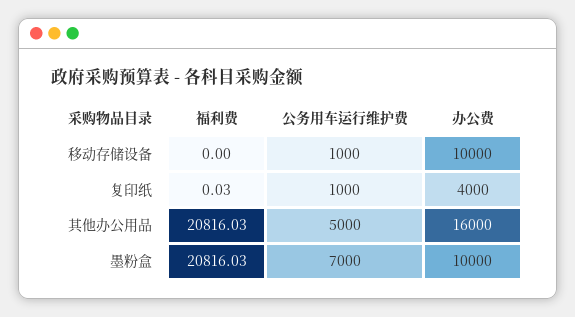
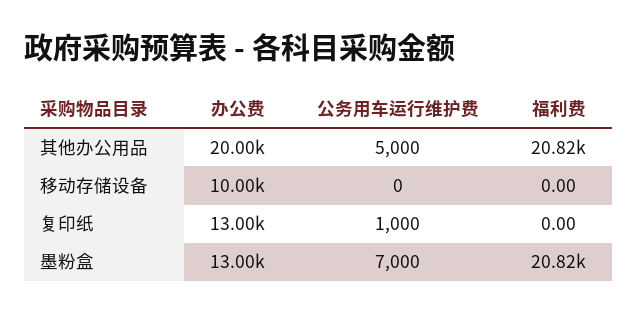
公务用车运行维护费, 移动存储设备: 1000 -> 0
福利费, 复印纸: 0.03 -> 0
办公费, 复印纸: 4000 -> 13000
办公费, 其他办公用品: 16000 -> 20000
办公费, 墨粉盒: 10000 -> 13000

